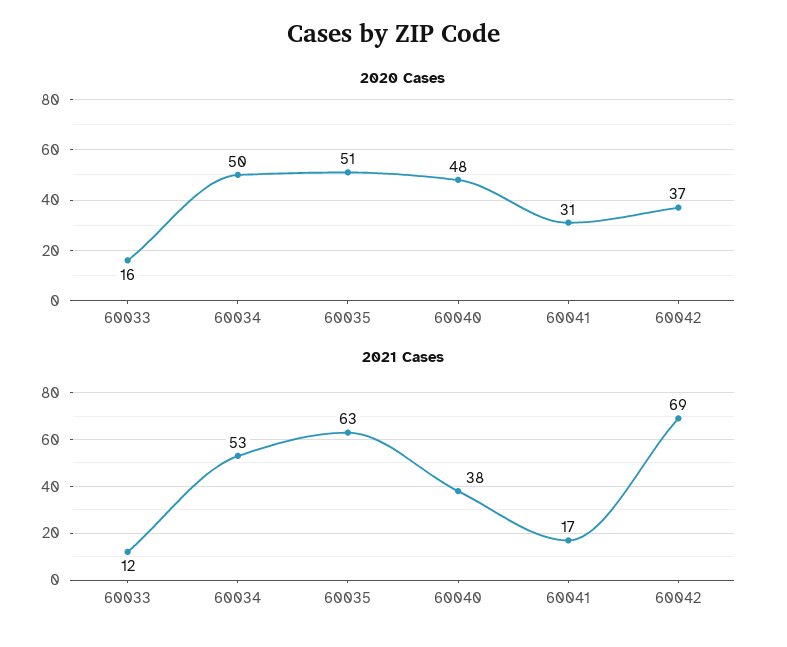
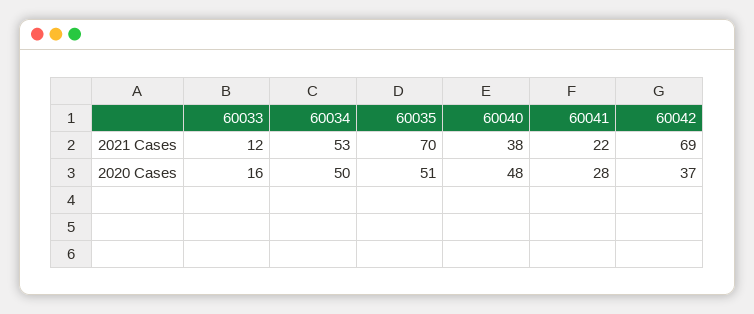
2020 Cases, 60041: 31 -> 28
2021 Cases, 60035: 63 -> 70
2021 Cases, 60041: 17 -> 22

